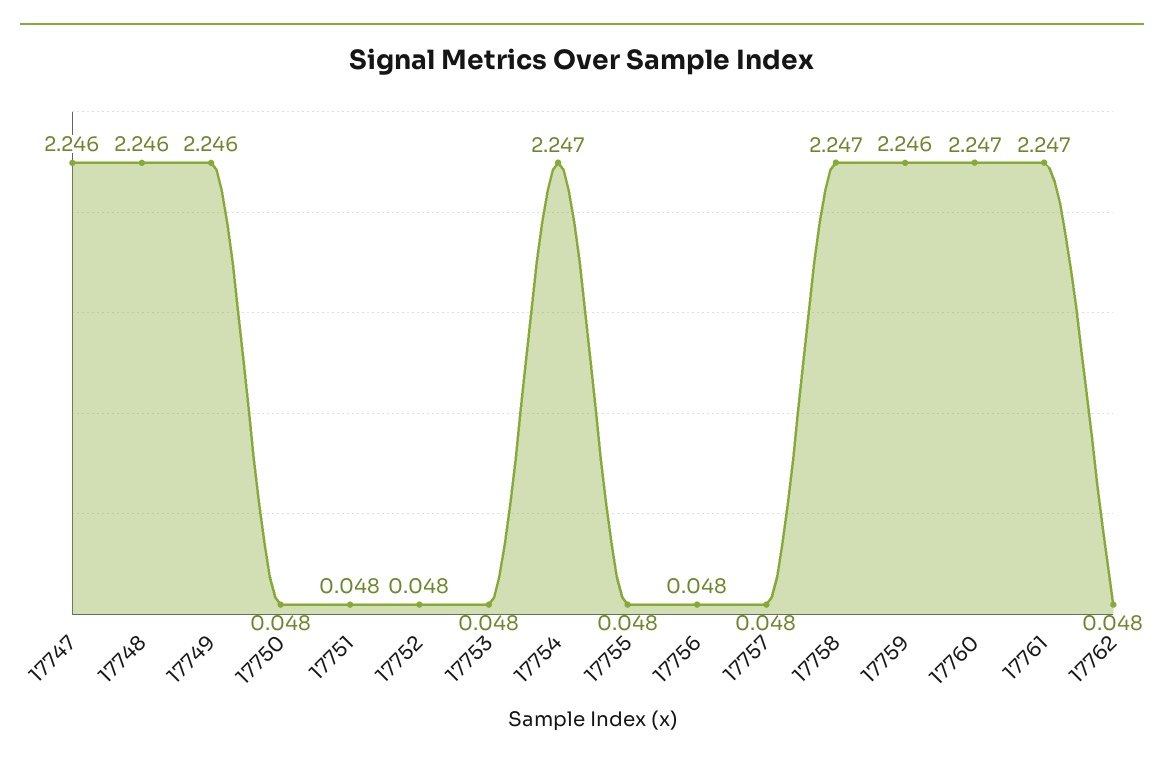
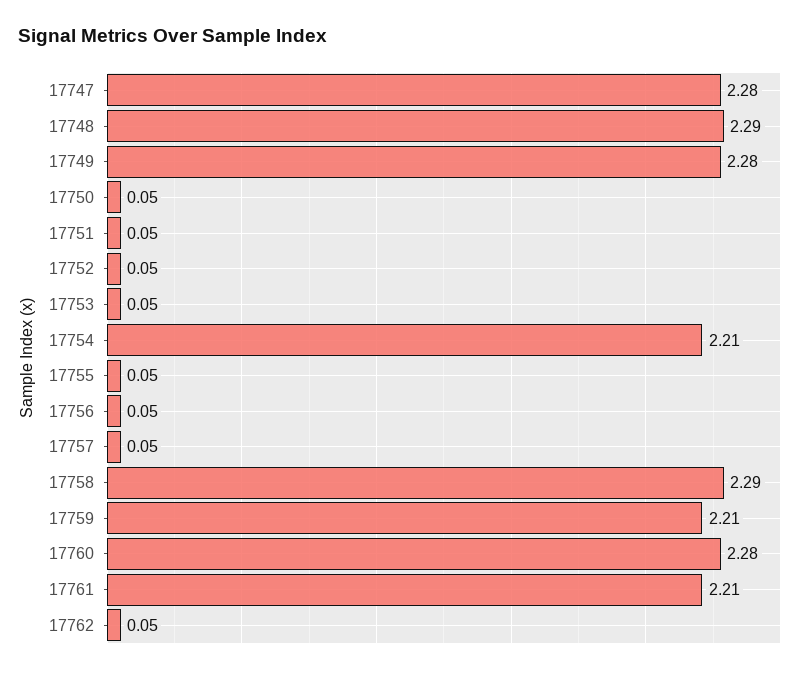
17747: 2.246 -> 2.28
17748: 2.246 -> 2.29
17749: 2.246 -> 2.28
17754: 2.247 -> 2.21
17758: 2.247 -> 2.29
17759: 2.246 -> 2.21
17760: 2.247 -> 2.28
17761: 2.247 -> 2.21

